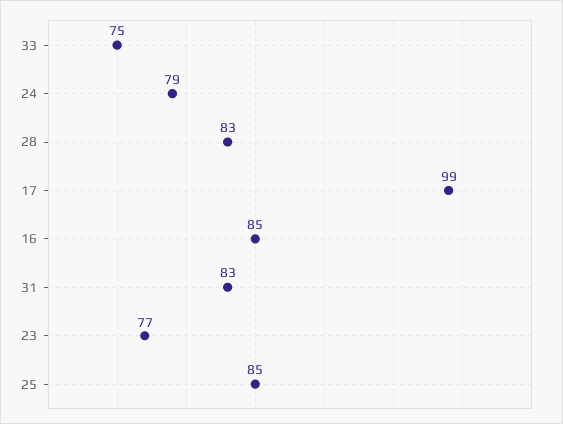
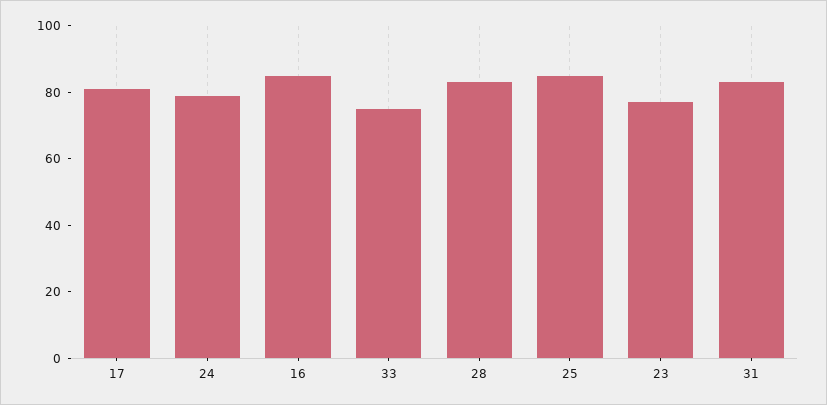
17: 99 -> 80

